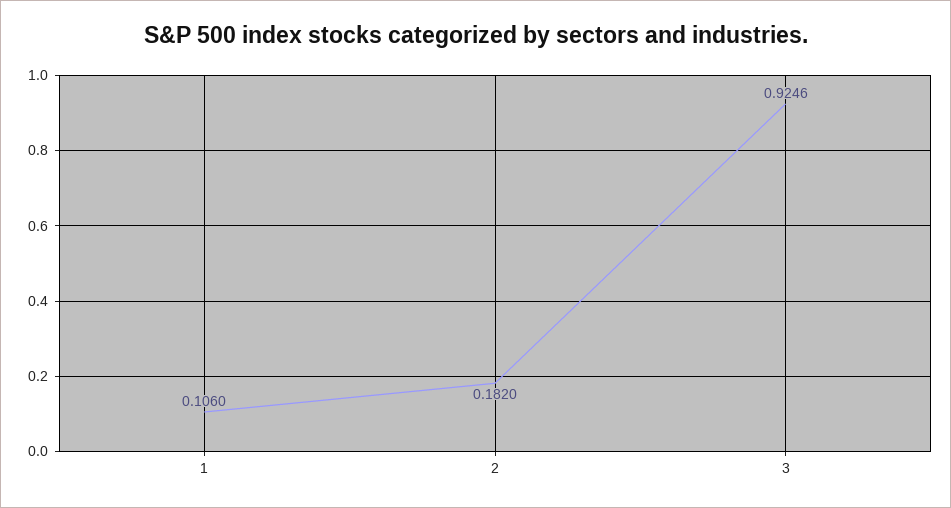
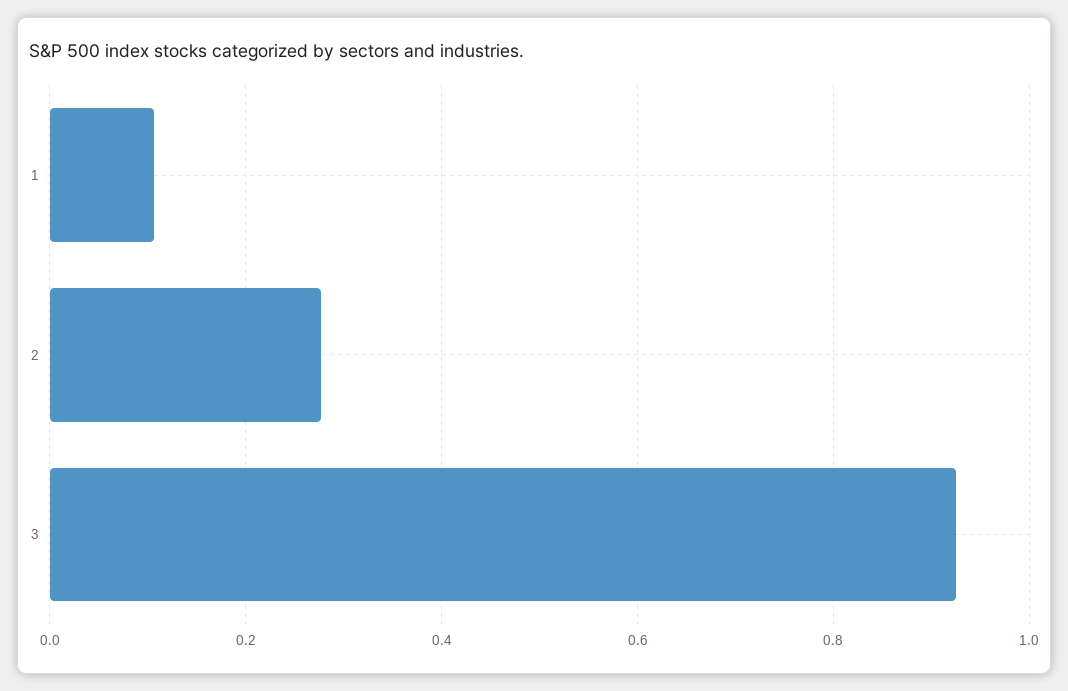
2: 0.182 -> 0.28

